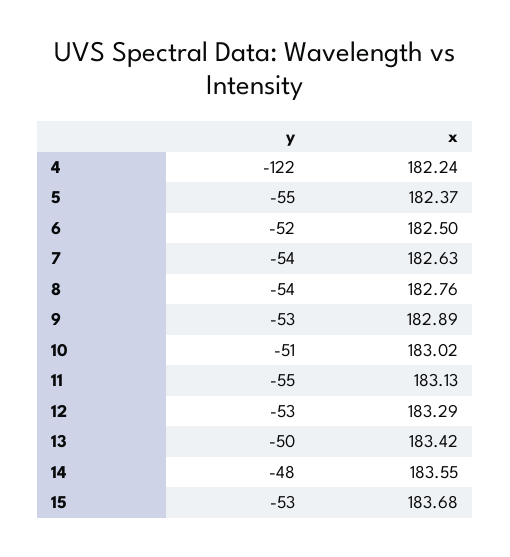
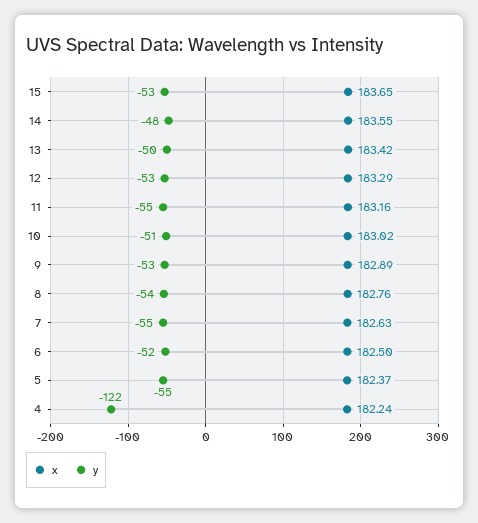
y, 7: -54 -> -55
x, 11: 183.13 -> 183.16
x, 15: 183.68 -> 183.65

